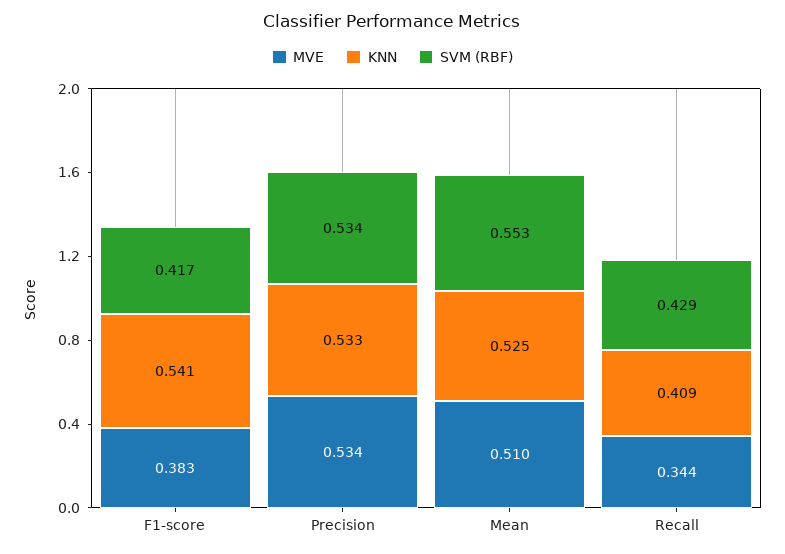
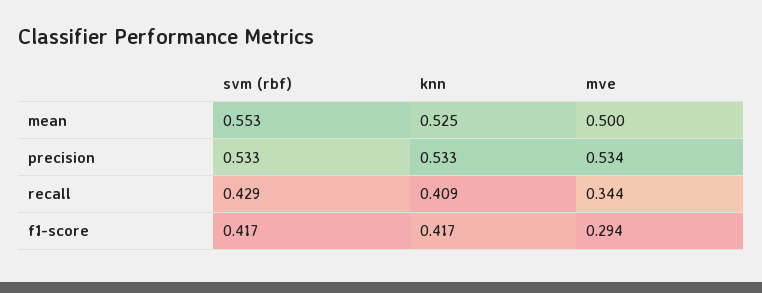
MVE, F1-score: 0.383 -> 0.294
KNN, F1-score: 0.541 -> 0.417
SVM (RBF), Precision: 0.534 -> 0.533
MVE, Mean: 0.51 -> 0.5

